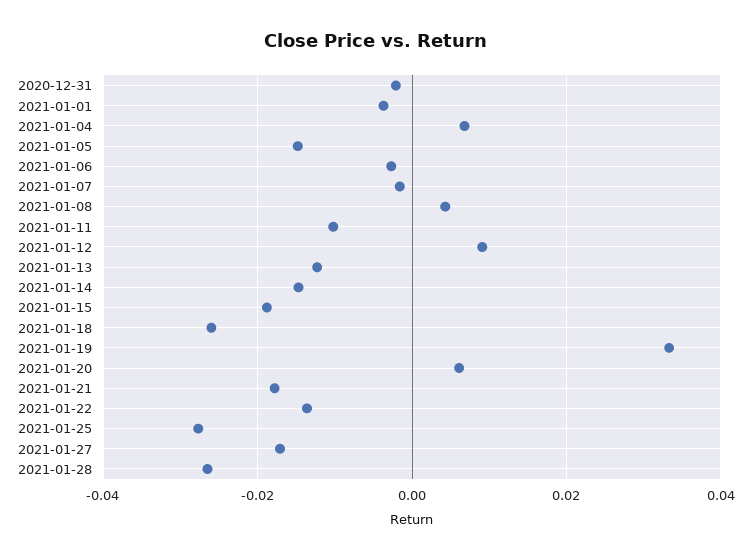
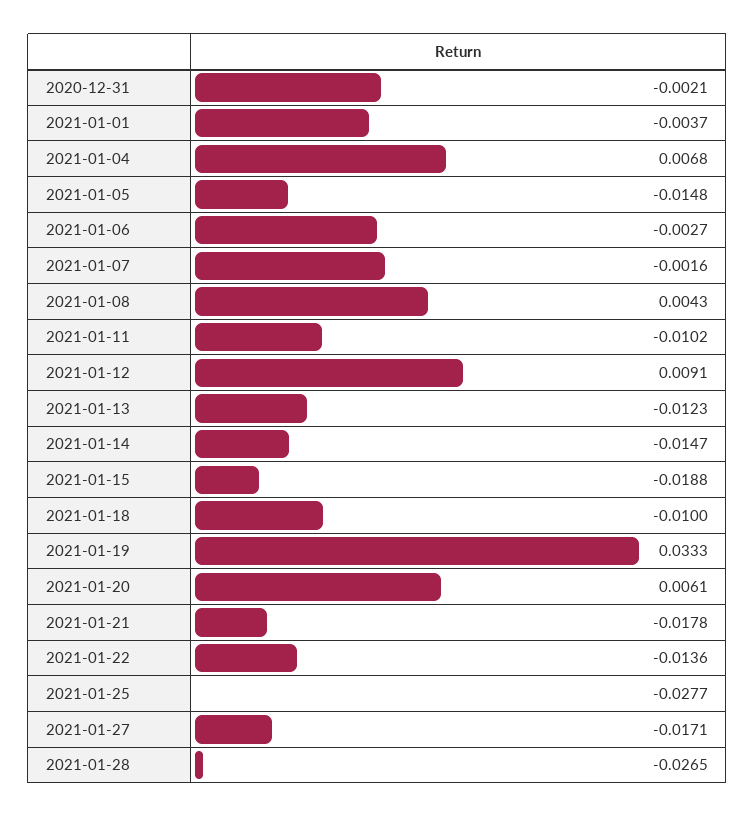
2021-01-18: -0.026 -> -0.01

